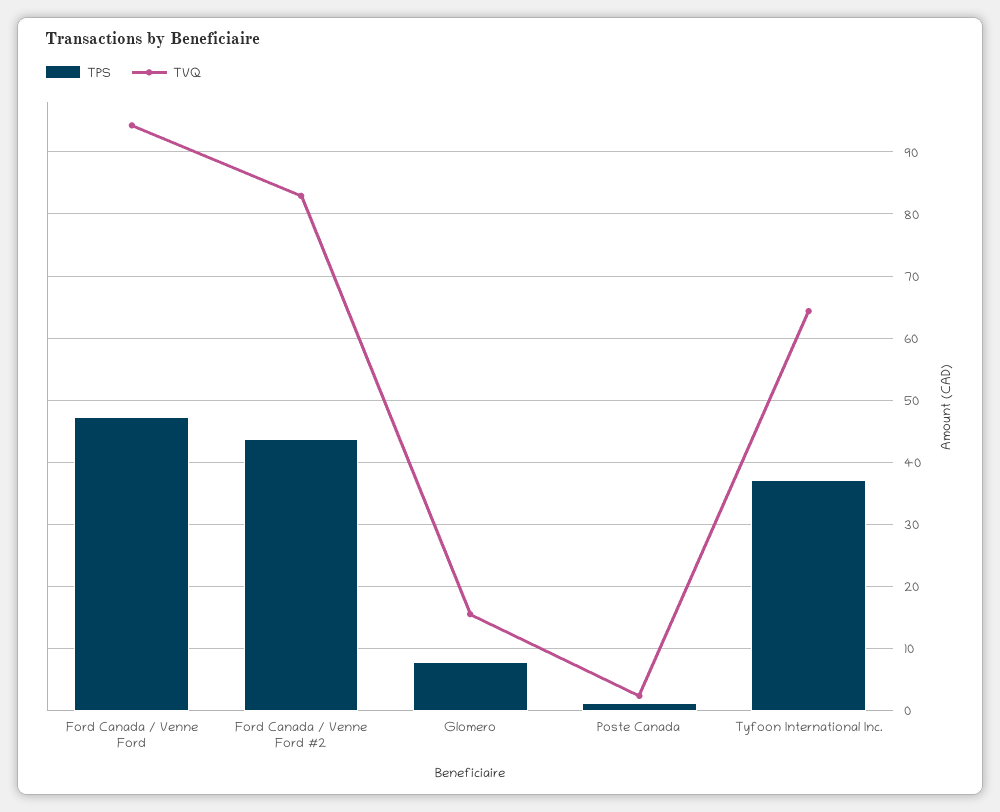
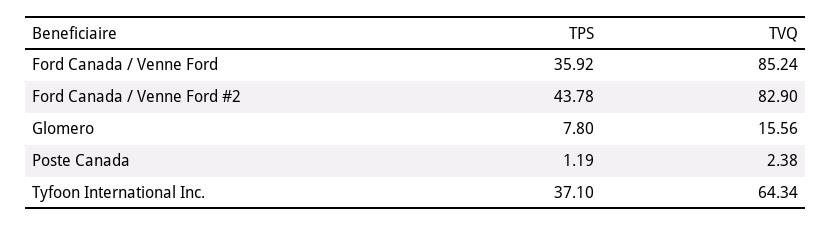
TPS, Ford Canada / Venne Ford: 47 -> 35.92
TVQ, Ford Canada / Venne Ford: 94 -> 85.24

